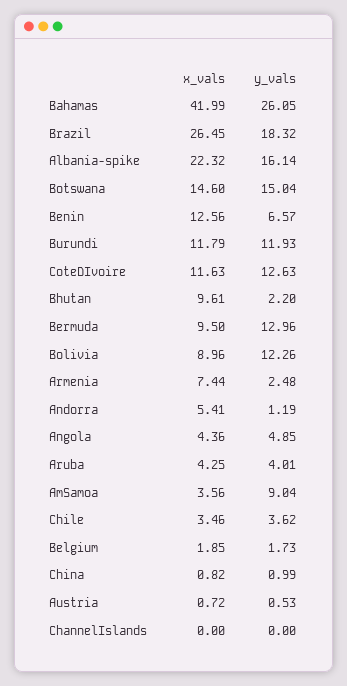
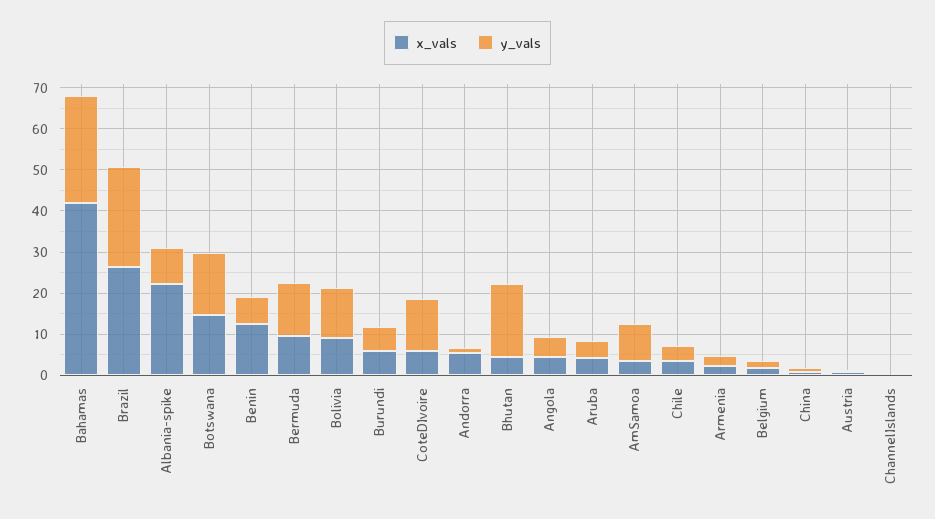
y_vals, Brazil: 18.32 -> 24
y_vals, Albania-spike: 16.14 -> 8
x_vals, Burundi: 11.79 -> 6
y_vals, Burundi: 11.93 -> 6
x_vals, CoteDIvoire: 11.63 -> 6
x_vals, Bhutan: 9.61 -> 4
y_vals, Bhutan: 2.2 -> 18
x_vals, Armenia: 7.44 -> 2

